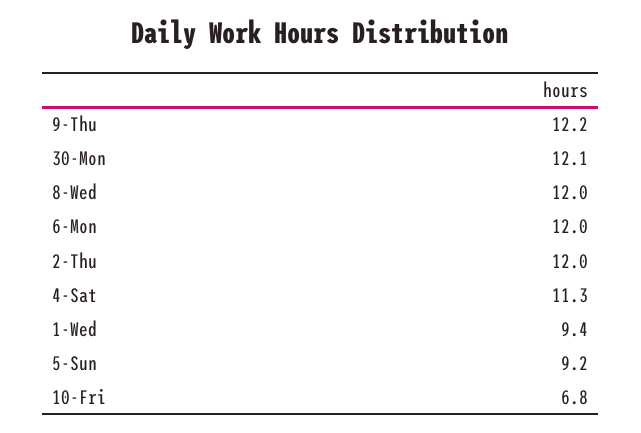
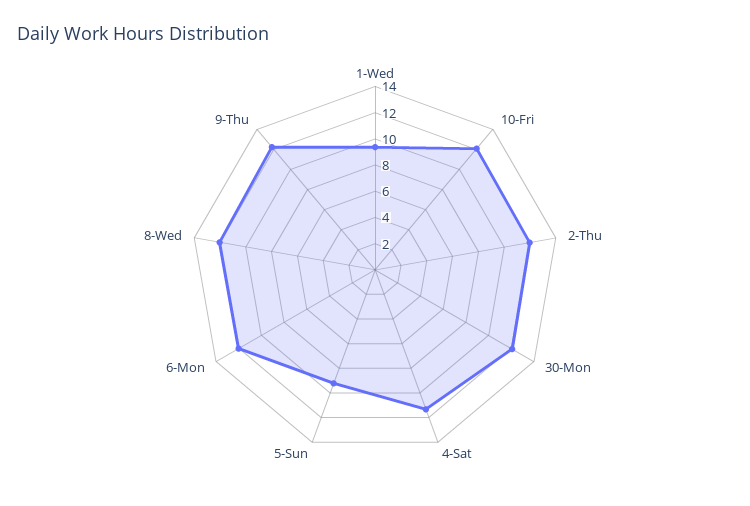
10-Fri: 6.8 -> 12

